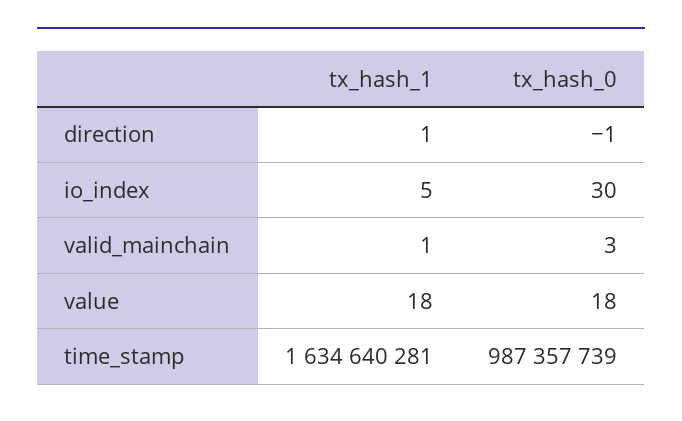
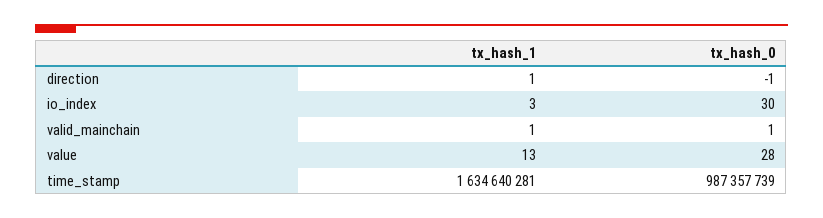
tx_hash_1, io_index: 5 -> 3
tx_hash_0, valid_mainchain: 3 -> 1
tx_hash_1, value: 18 -> 13
tx_hash_0, value: 18 -> 28

